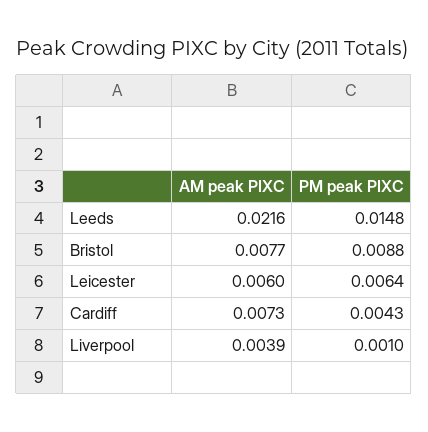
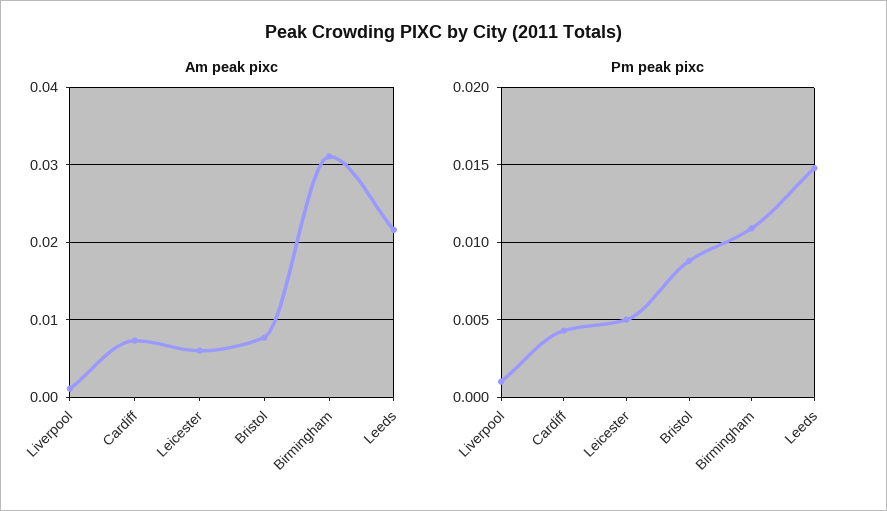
PM peak PIXC, Leicester: 0.0064 -> 0.005
AM peak PIXC, Liverpool: 0.0039 -> 0.001
AM peak PIXC, Birmingham: none -> 0.031
PM peak PIXC, Birmingham: none -> 0.011

